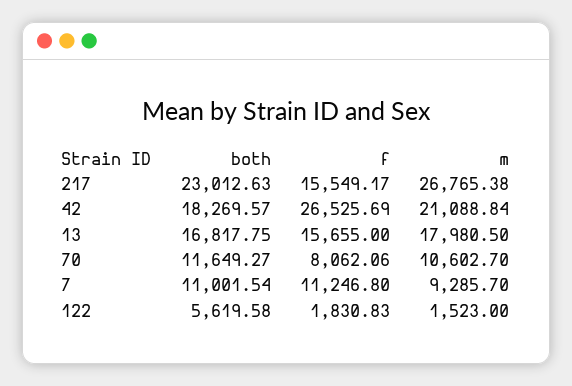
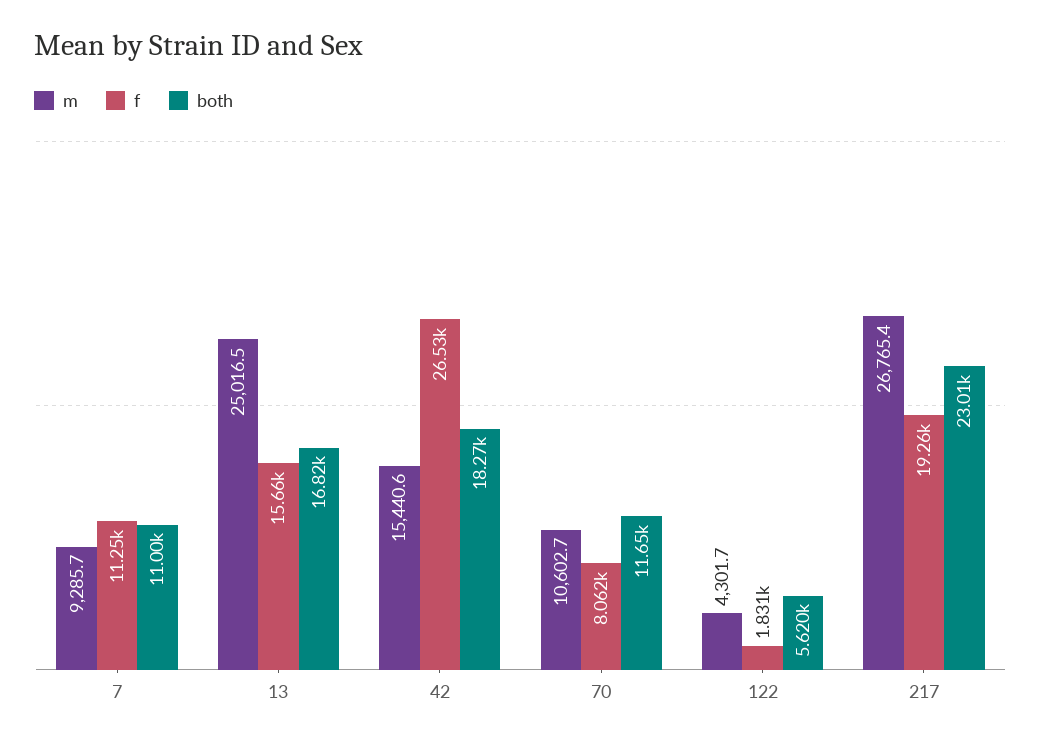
f, 217: 15549.17 -> 19260
m, 42: 21088.84 -> 15440.6
m, 13: 17980.5 -> 25016.5
m, 122: 1523 -> 4301.7

